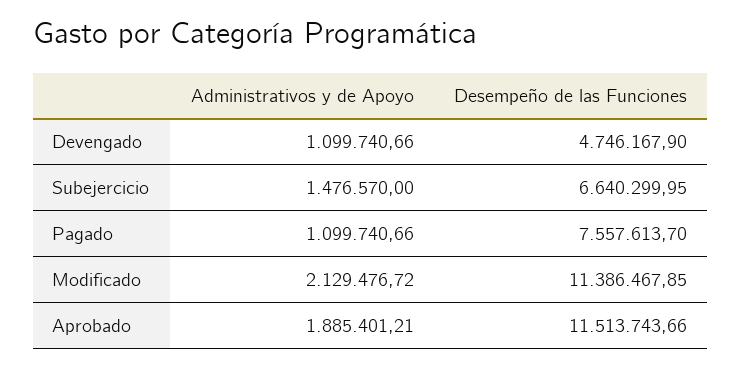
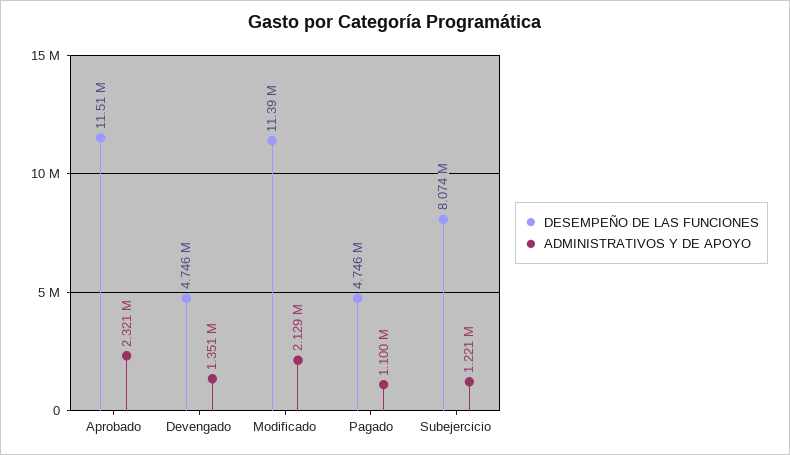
Administrativos y de Apoyo, Devengado: 1099740.66 -> 1351000
Administrativos y de Apoyo, Subejercicio: 1476570 -> 1221000
Desempeño de las Funciones, Subejercicio: 6640299.95 -> 8074000
Desempeño de las Funciones, Pagado: 7557613.7 -> 4746000
Administrativos y de Apoyo, Aprobado: 1885401.21 -> 2321000

